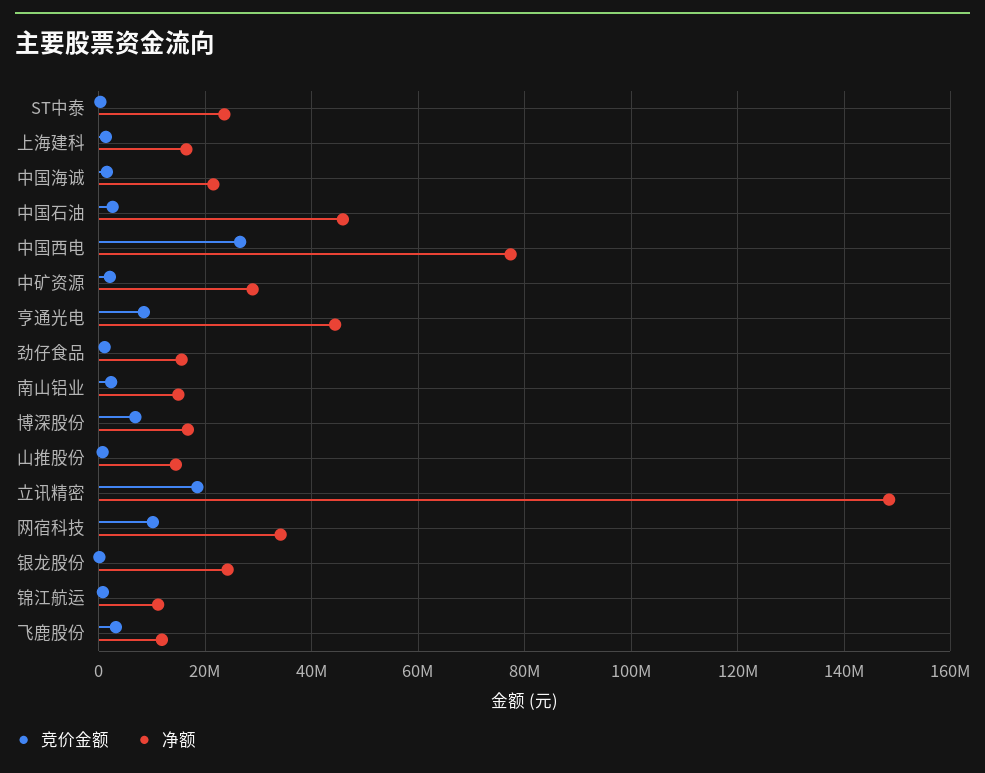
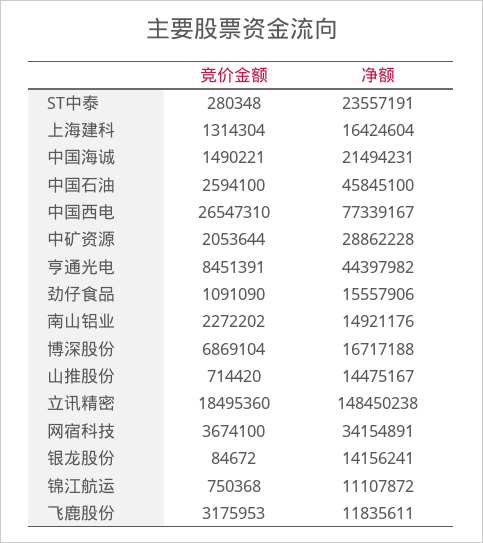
竞价金额, 网宿科技: 10000000 -> 3674100
净额, 银龙股份: 24000000 -> 14156241

